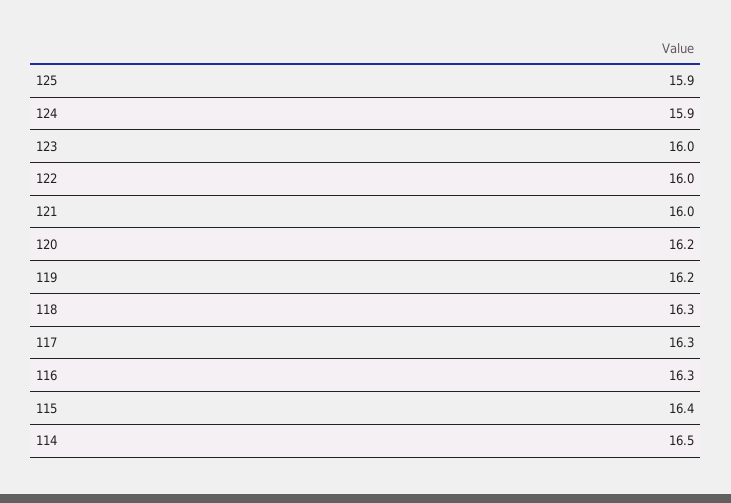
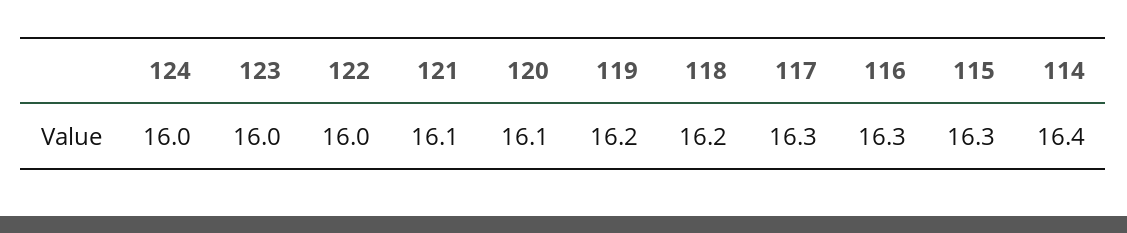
125: 15.9 -> none
124: 15.9 -> 16
121: 16 -> 16.1
120: 16.2 -> 16.1
118: 16.3 -> 16.2
115: 16.4 -> 16.3
114: 16.5 -> 16.4

